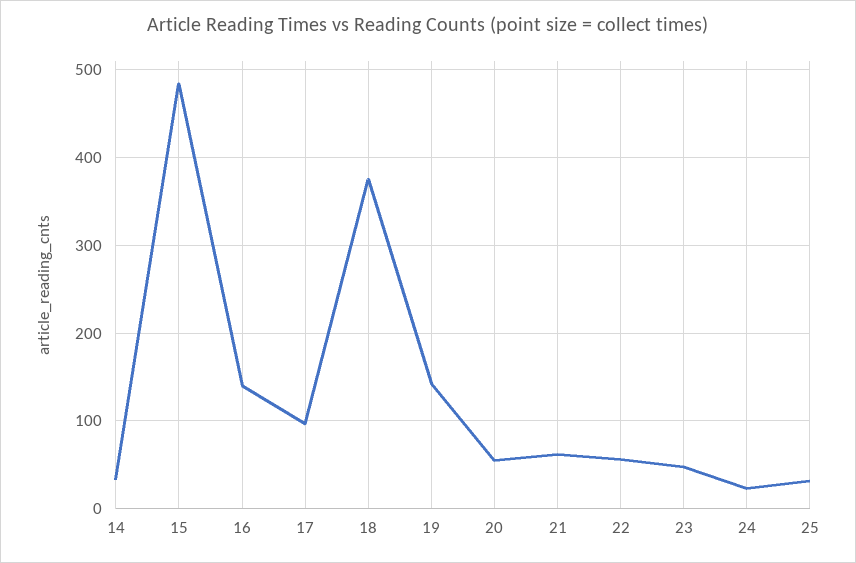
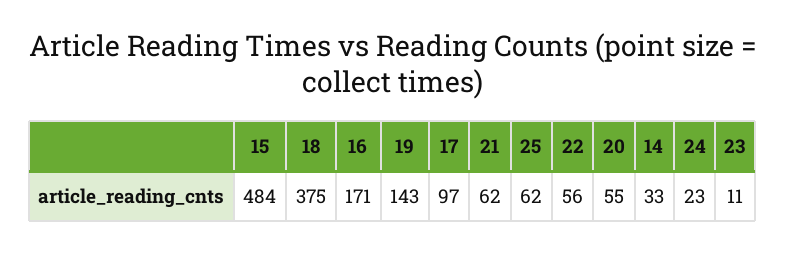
16: 140 -> 171
23: 50 -> 11
25: 30 -> 62

